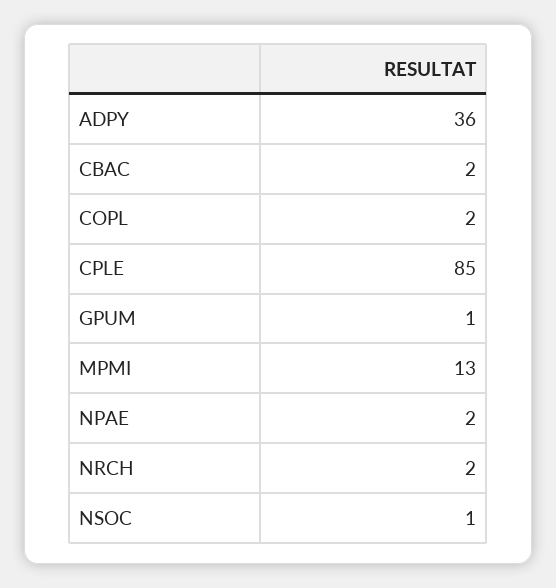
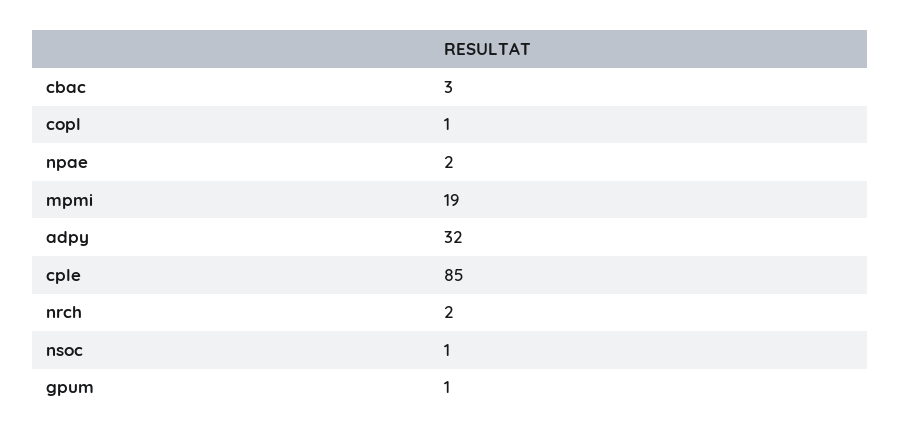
ADPY: 36 -> 32
CBAC: 2 -> 3
COPL: 2 -> 1
MPMI: 13 -> 19

